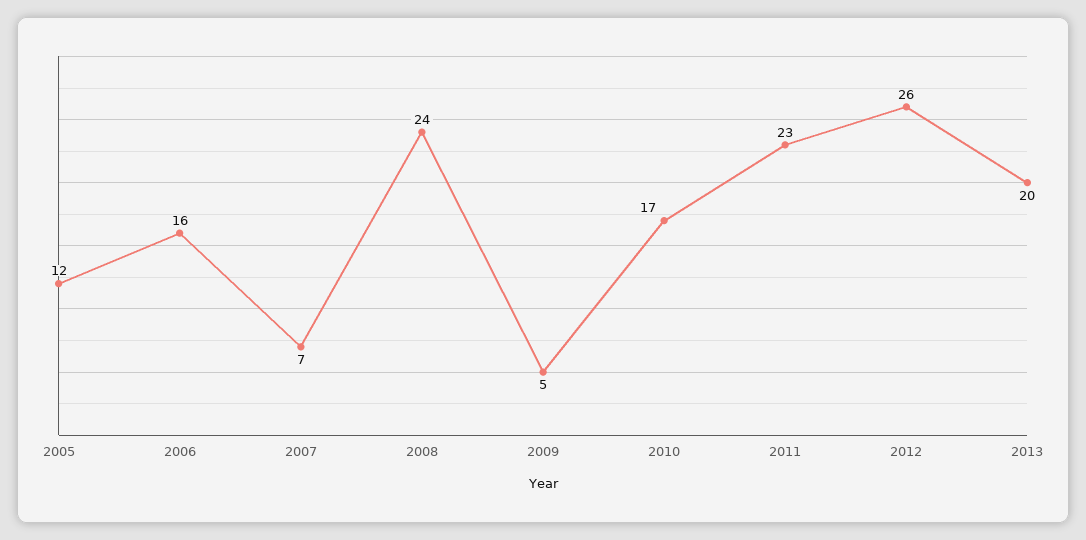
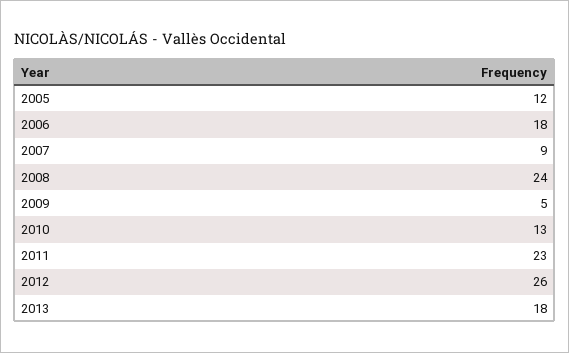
2006: 16 -> 18
2007: 7 -> 9
2010: 17 -> 13
2013: 20 -> 18

